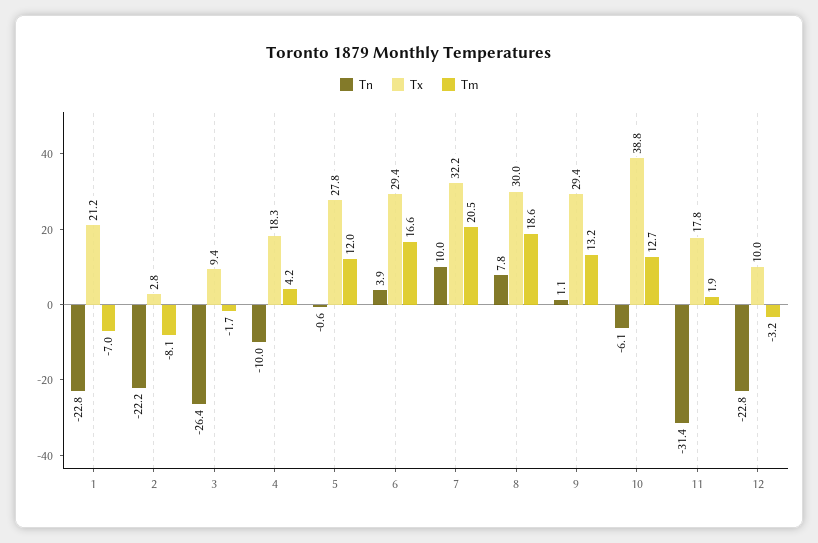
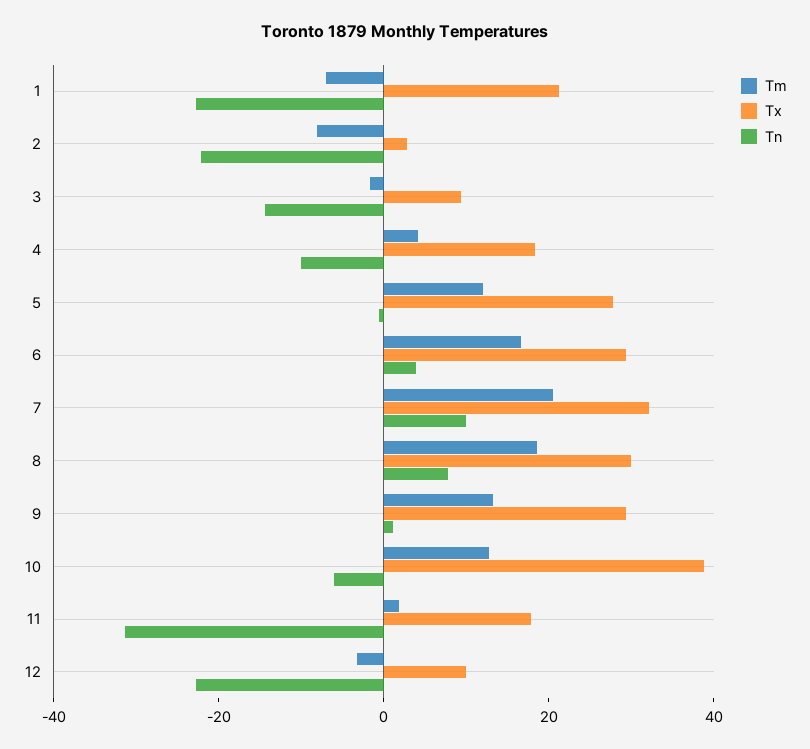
Tn, 3: -26.4 -> -15

